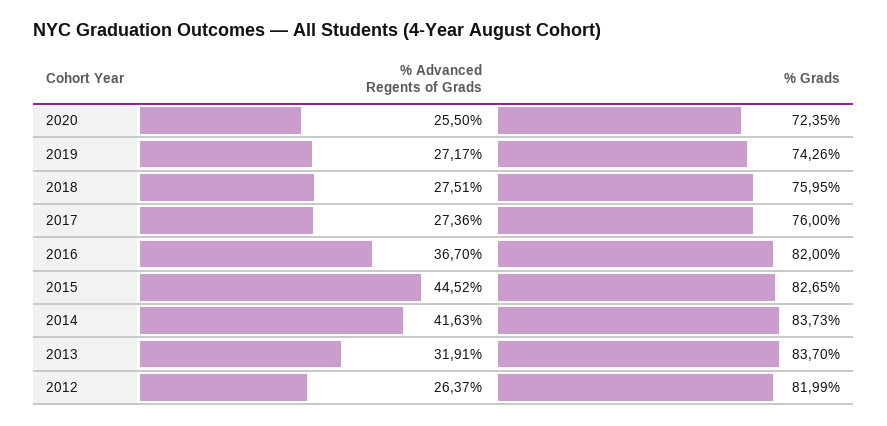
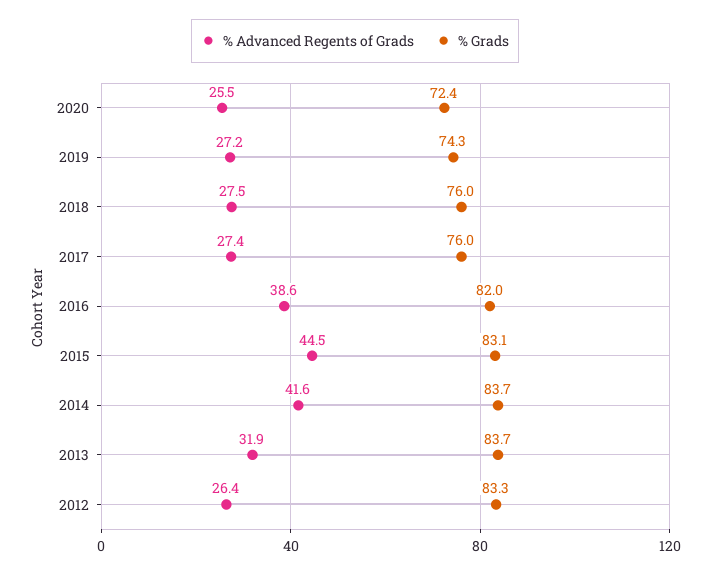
% Advanced Regents of Grads, 2016: 36.7 -> 38.6
% Grads, 2015: 82.65 -> 83.1
% Grads, 2012: 81.99 -> 83.3

